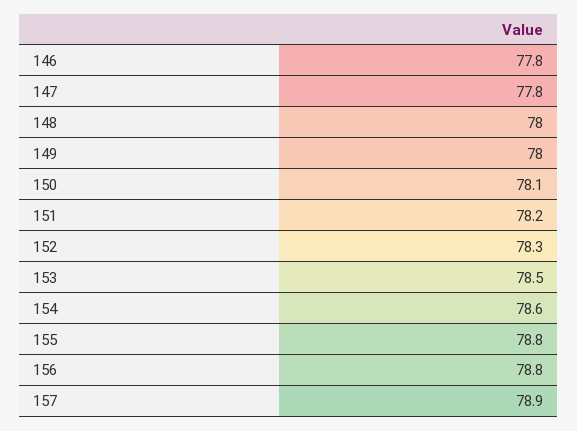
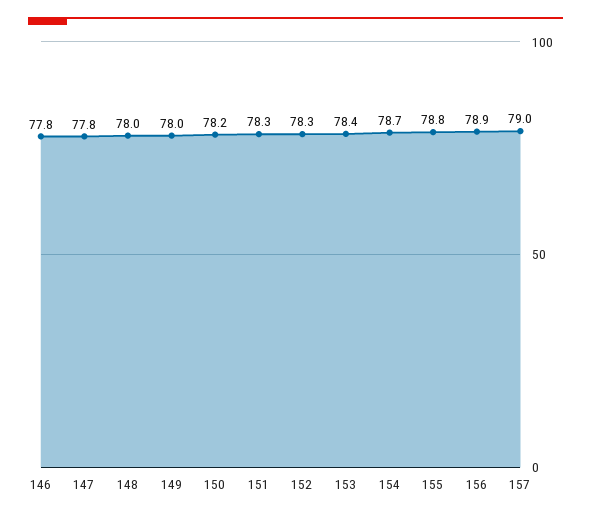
150: 78.1 -> 78.2
151: 78.2 -> 78.3
153: 78.5 -> 78.4
154: 78.6 -> 78.7
156: 78.8 -> 78.9
157: 78.9 -> 79

